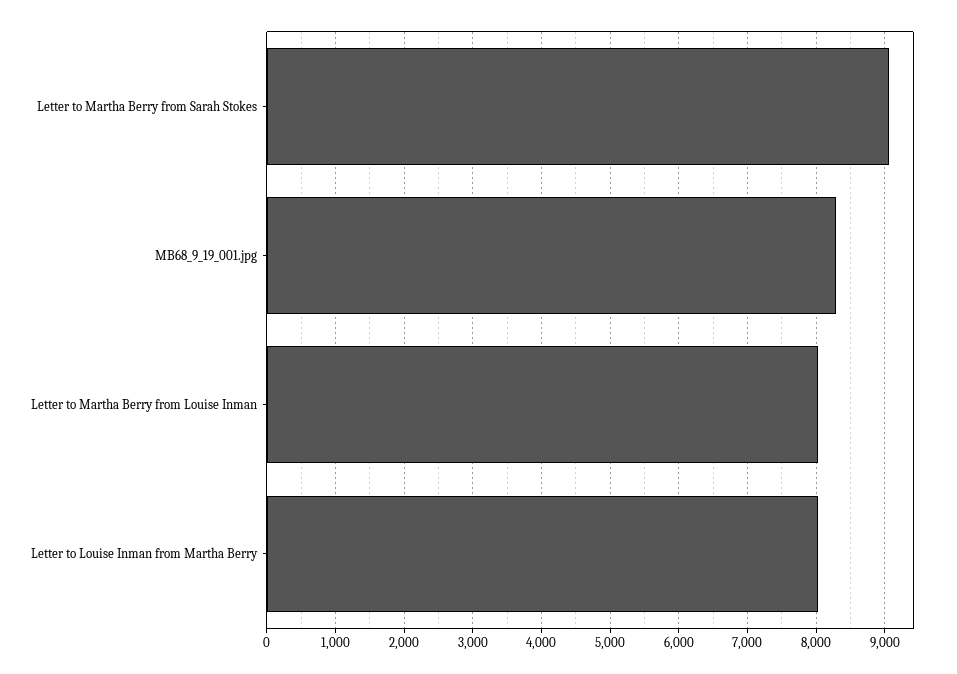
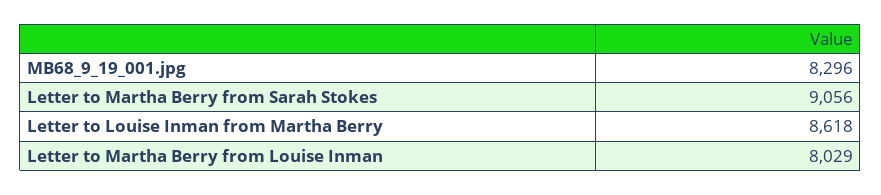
Letter to Louise Inman from Martha Berry: 8000 -> 8618

